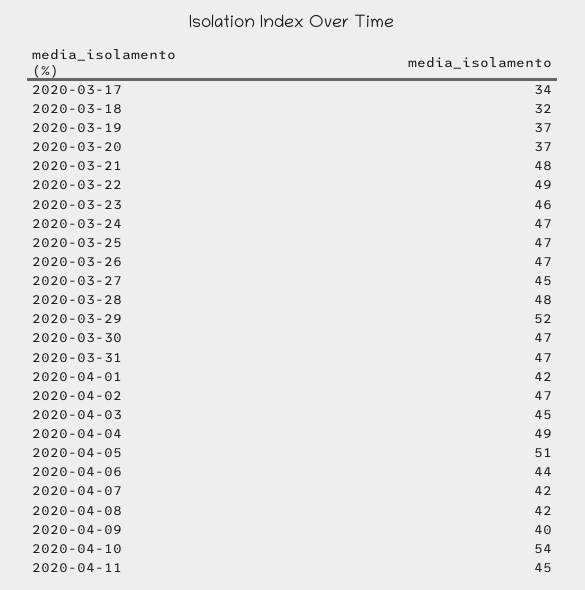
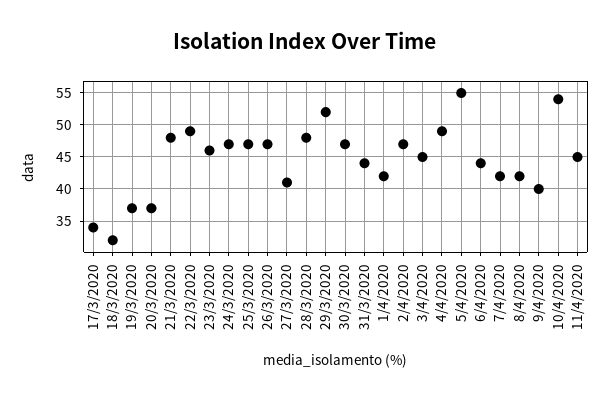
2020-03-27: 45 -> 41
2020-03-31: 47 -> 44
2020-04-05: 51 -> 55

